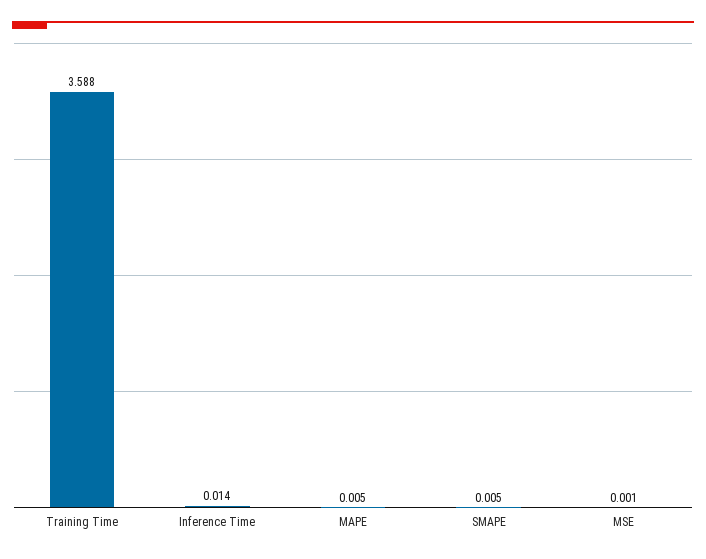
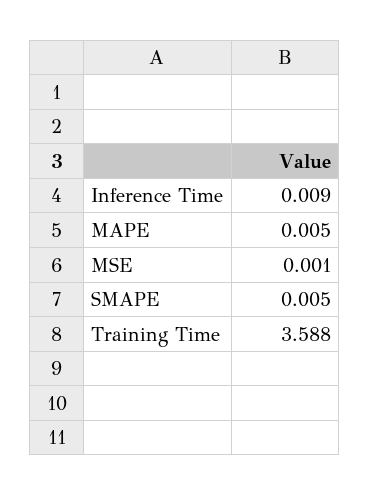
Inference Time: 0.014 -> 0.009

